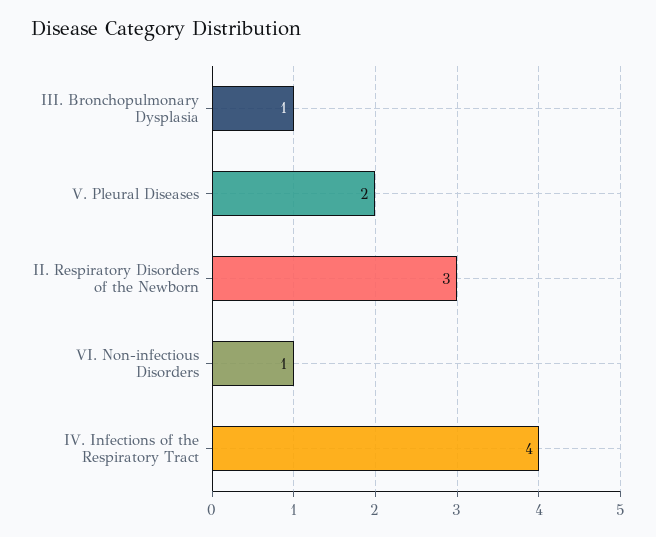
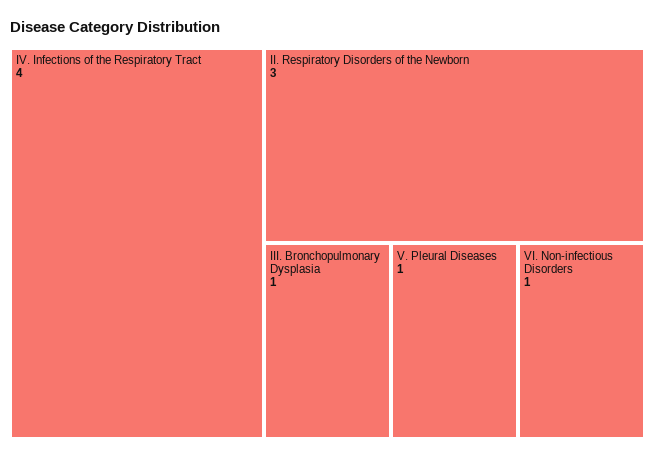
V. Pleural Diseases: 2 -> 1

